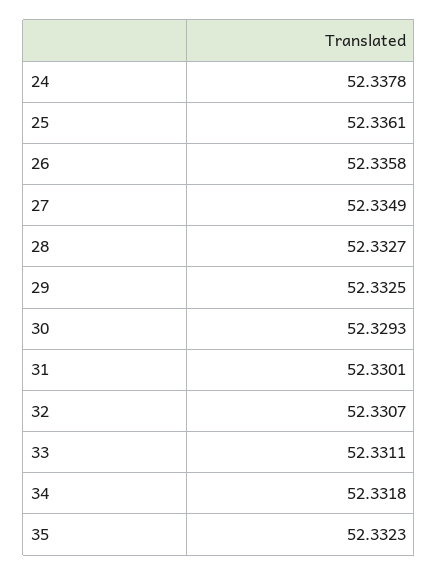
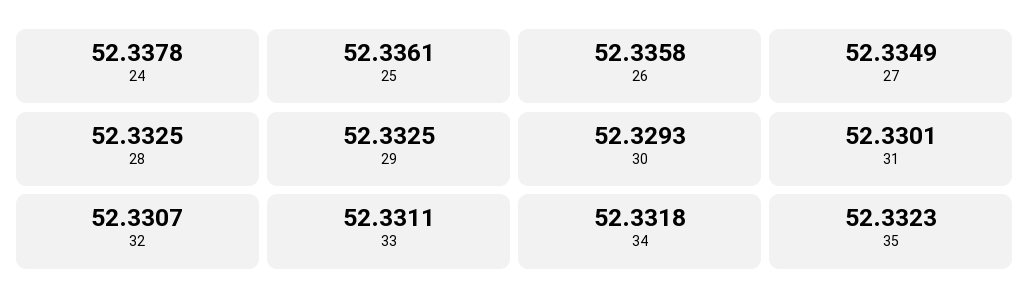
28: 52.3327 -> 52.3325

